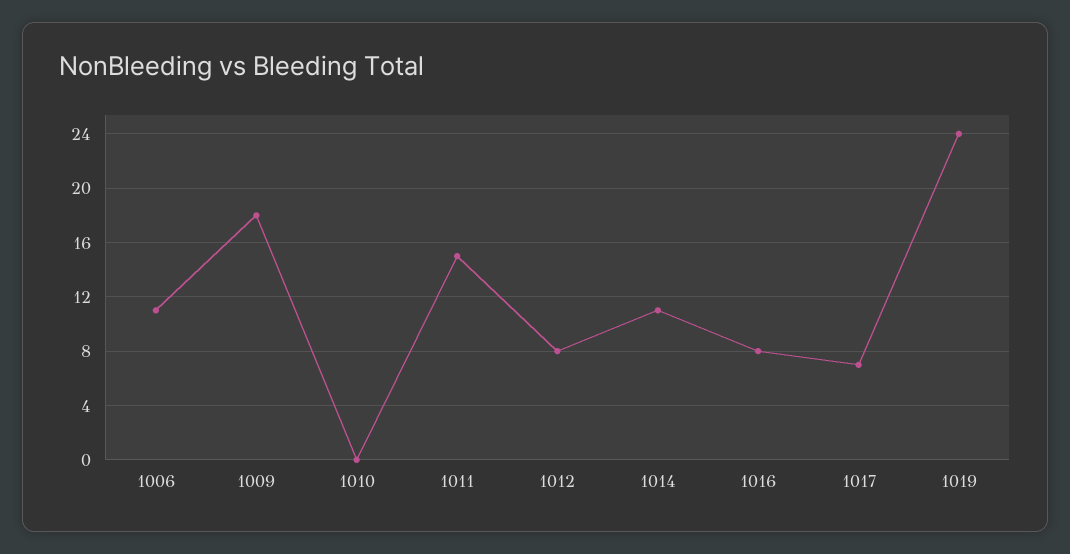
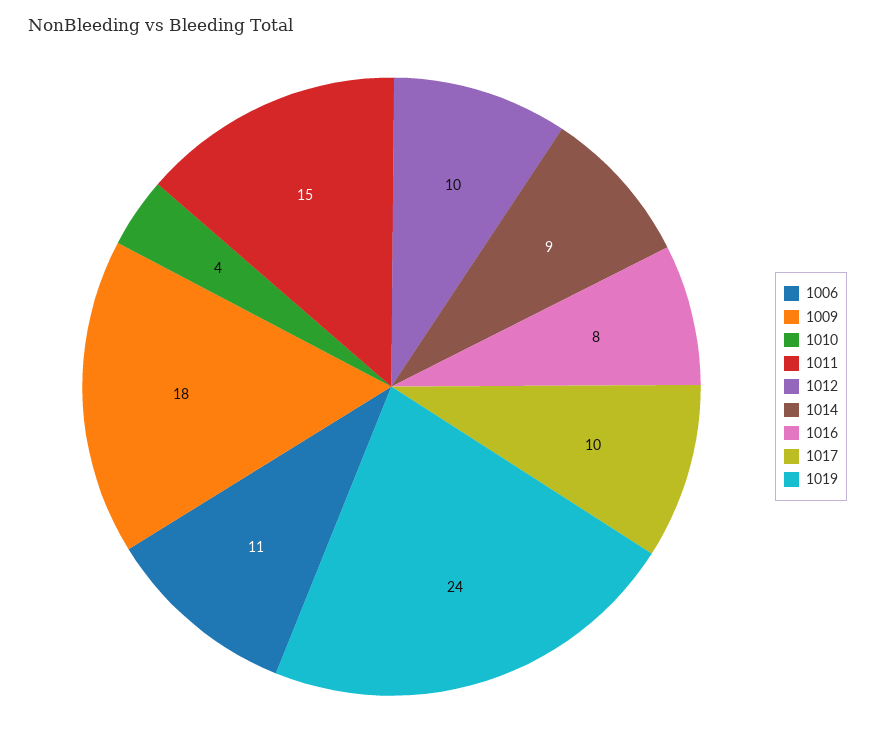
1010: 0 -> 4
1012: 8 -> 10
1014: 11 -> 9
1017: 7 -> 10

